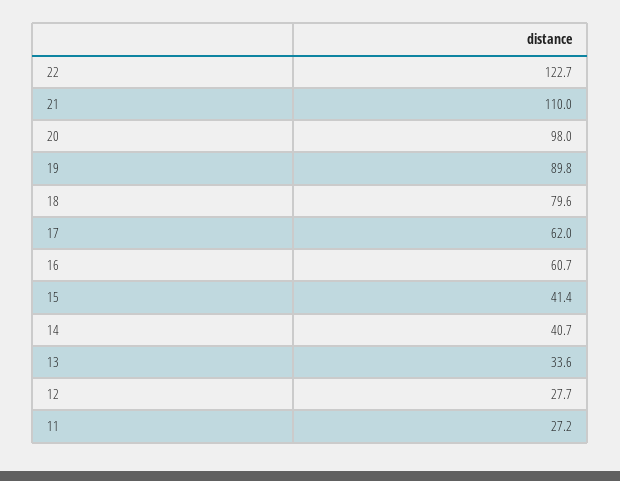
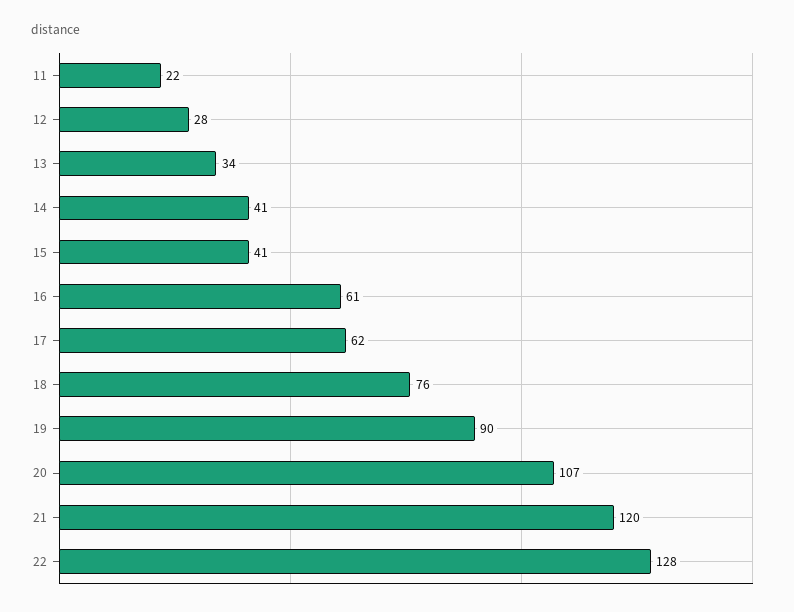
22: 122.7 -> 128
21: 110 -> 120
20: 98 -> 107
18: 79.6 -> 76
11: 27.2 -> 22

